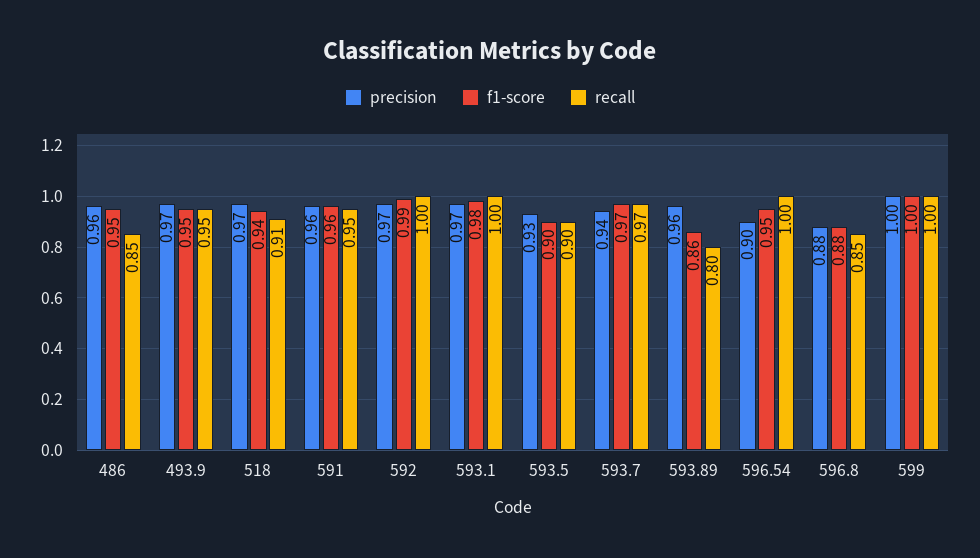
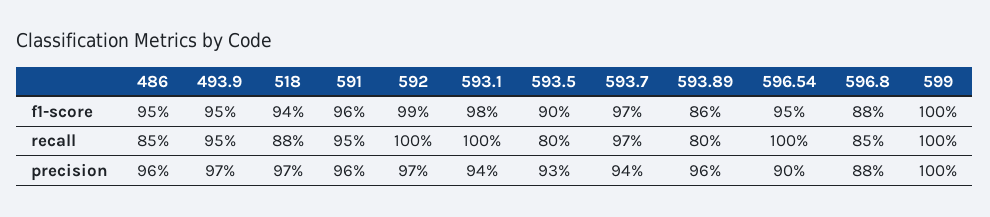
recall, 518: 0.91 -> 0.88
precision, 593.1: 0.97 -> 0.94
recall, 593.5: 0.9 -> 0.8

